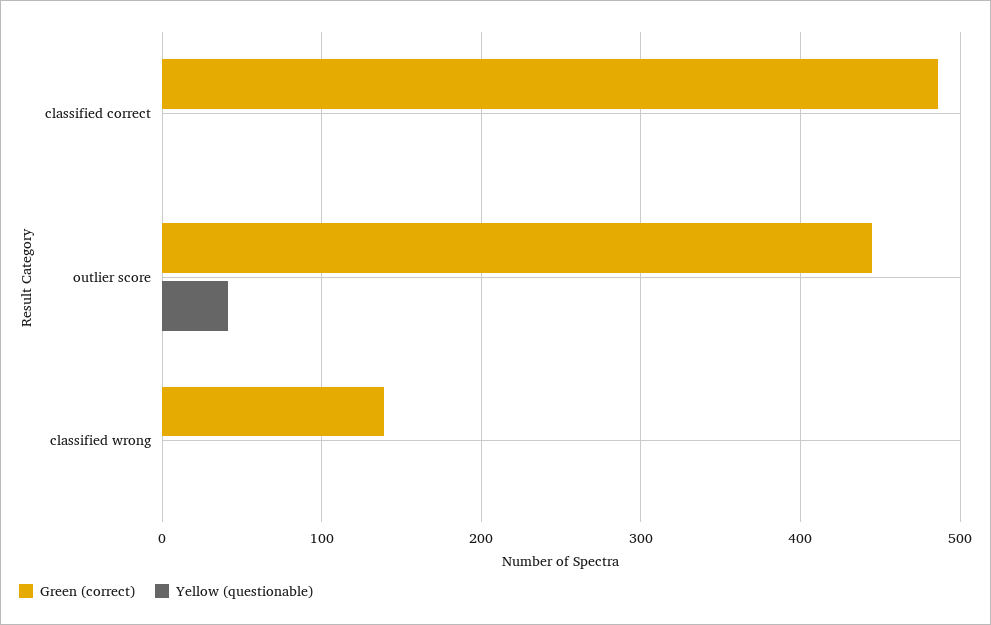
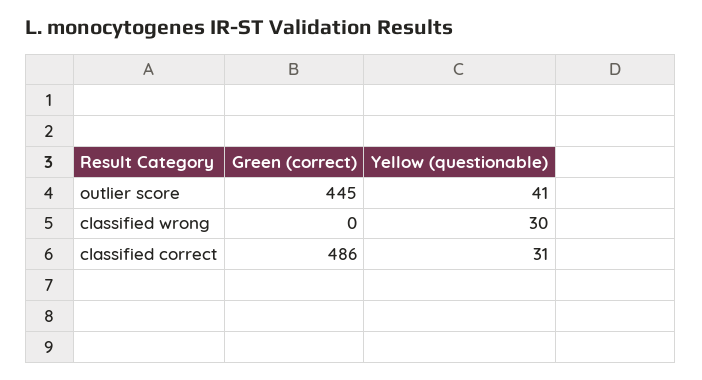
Yellow (questionable), classified correct: 0 -> 31
Green (correct), classified wrong: 140 -> 0
Yellow (questionable), classified wrong: 0 -> 30

